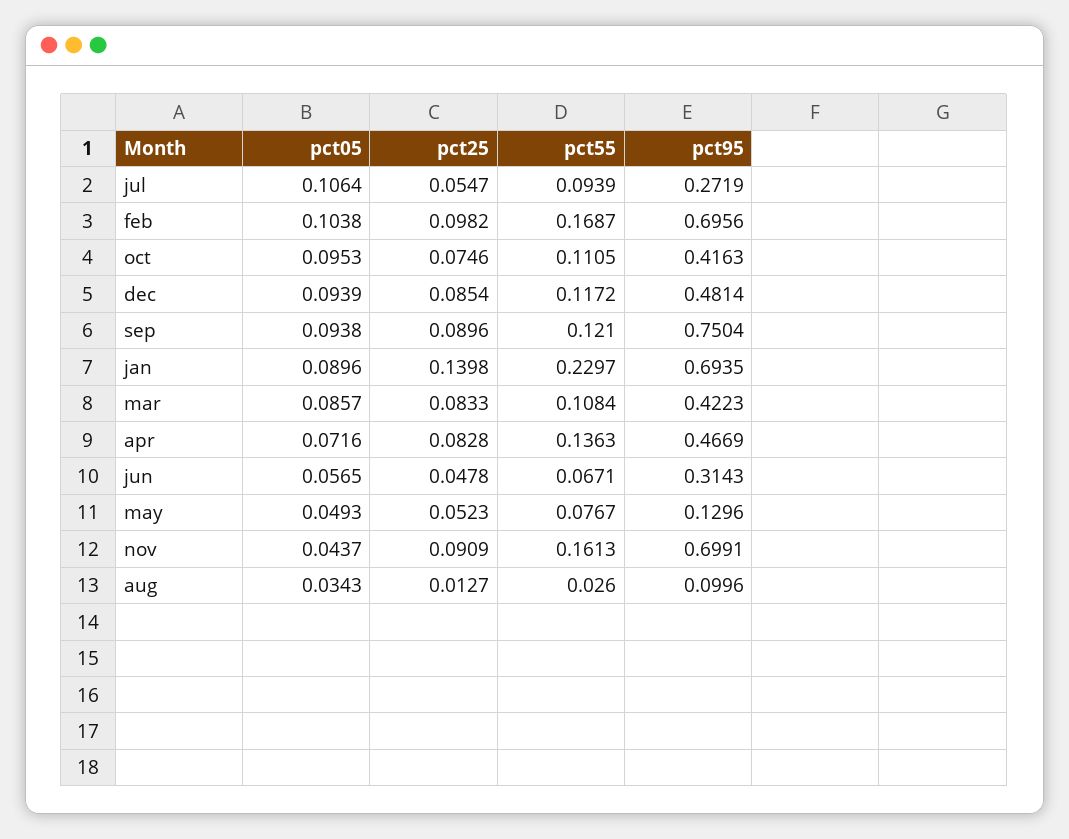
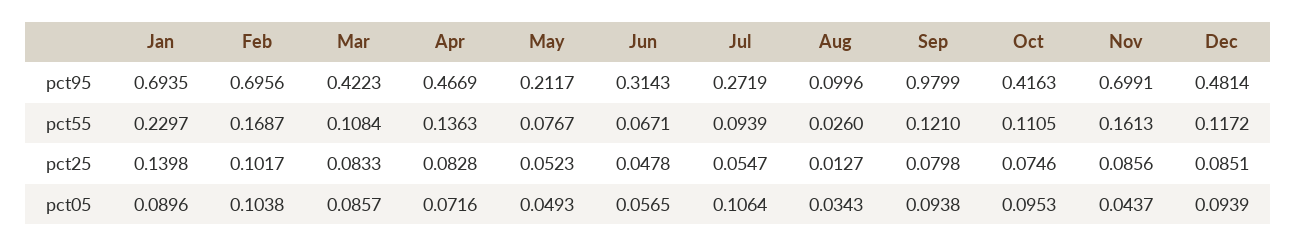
pct25, feb: 0.0982 -> 0.1017
pct25, dec: 0.0854 -> 0.0851
pct25, sep: 0.0896 -> 0.0798
pct95, sep: 0.7504 -> 0.9799
pct95, may: 0.1296 -> 0.2117
pct25, nov: 0.0909 -> 0.0856

